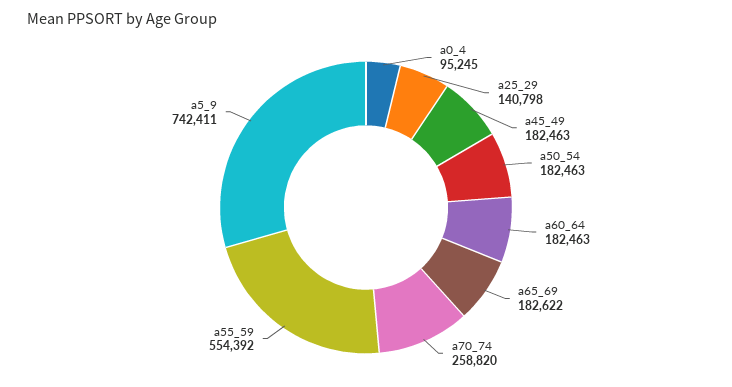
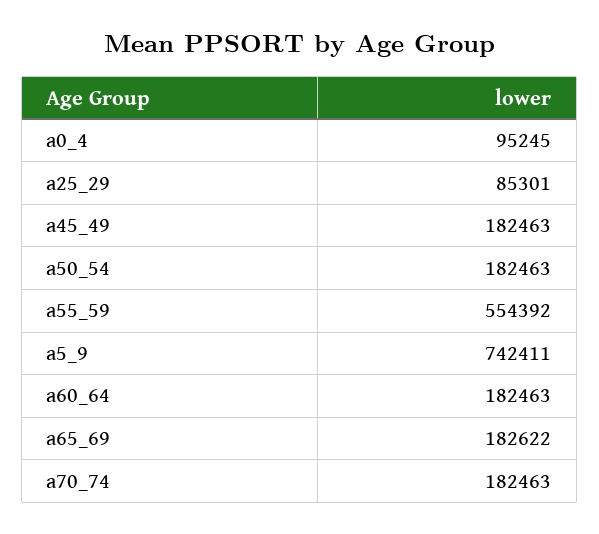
a25_29: 140798 -> 85301
a70_74: 258820 -> 182463

